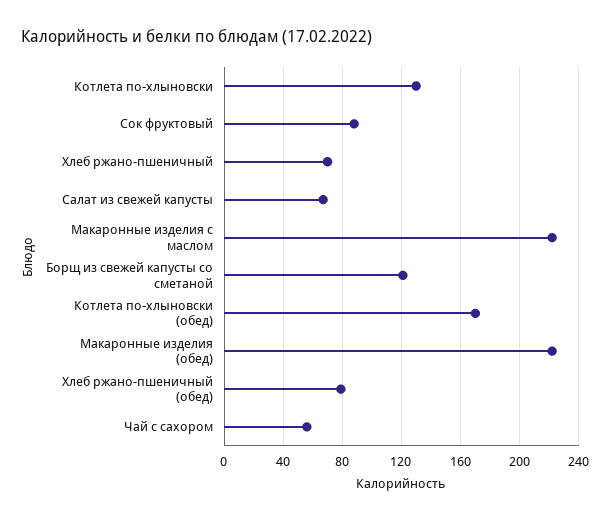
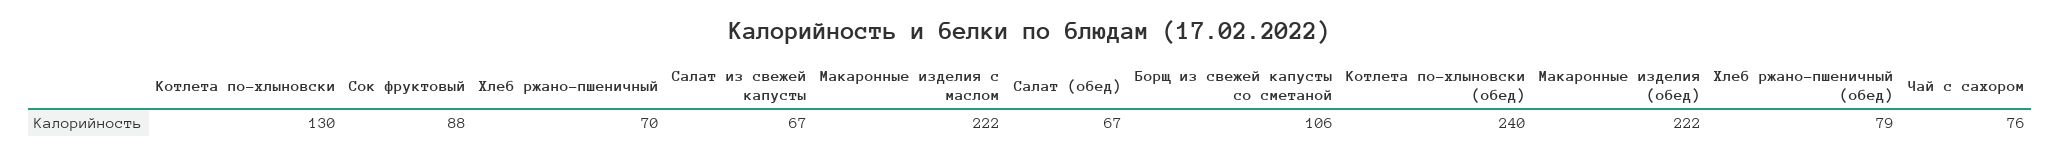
Борщ из свежей капусты со сметаной: 120 -> 106
Котлета по-хлыновски (обед): 170 -> 240
Чай с сахором: 55 -> 76
Салат (обед): none -> 67

